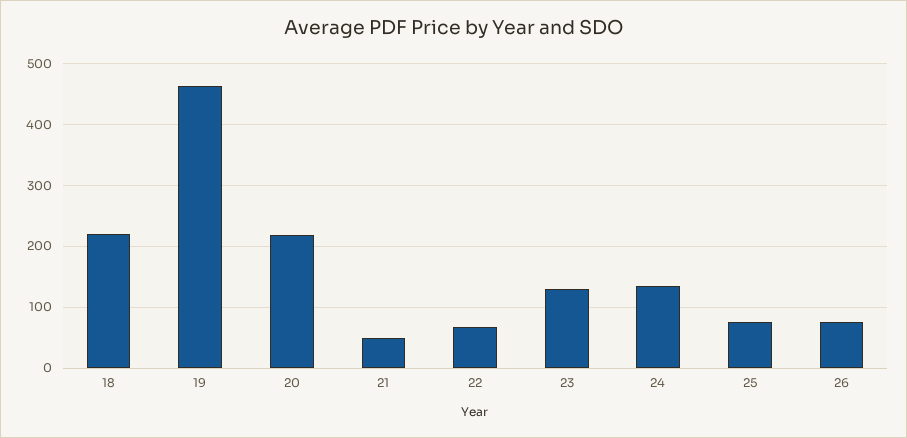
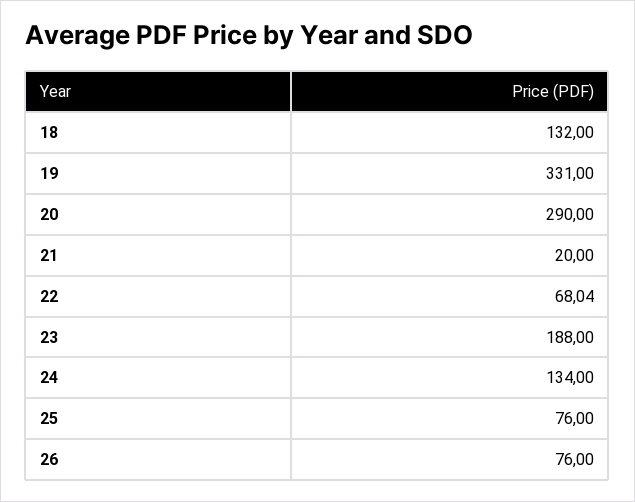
18: 220 -> 132
19: 460 -> 331
20: 220 -> 290
21: 50 -> 20
23: 130 -> 188

